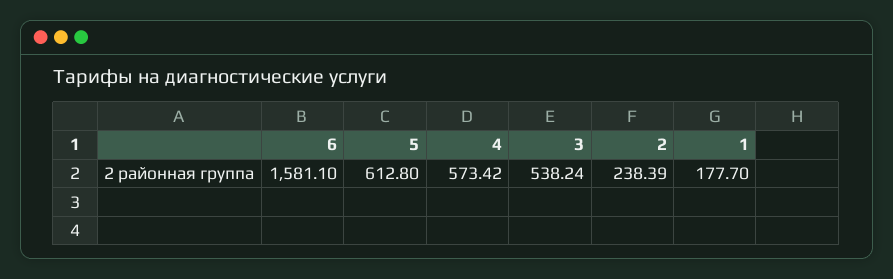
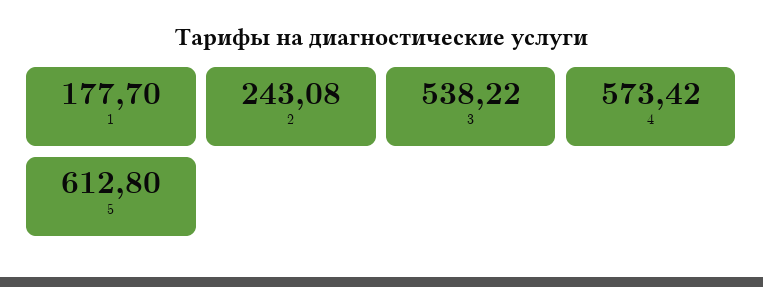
6: 1581.1 -> none
3: 538.24 -> 538.22
2: 238.39 -> 243.08

